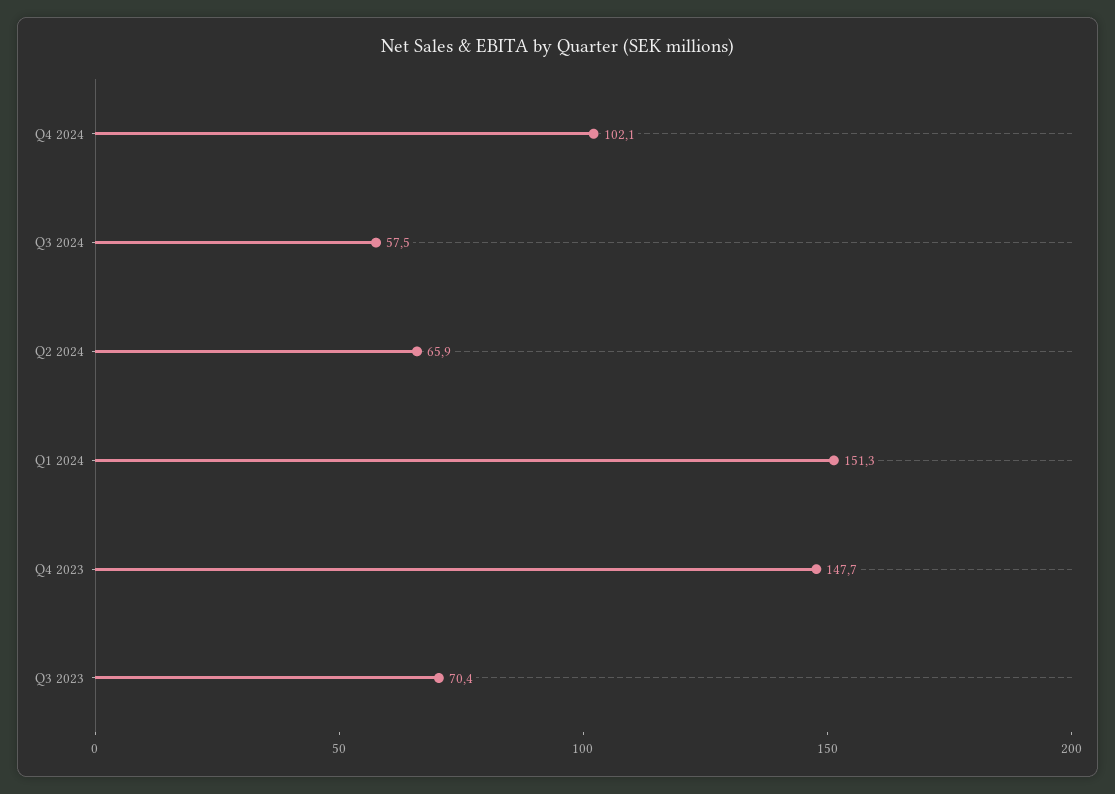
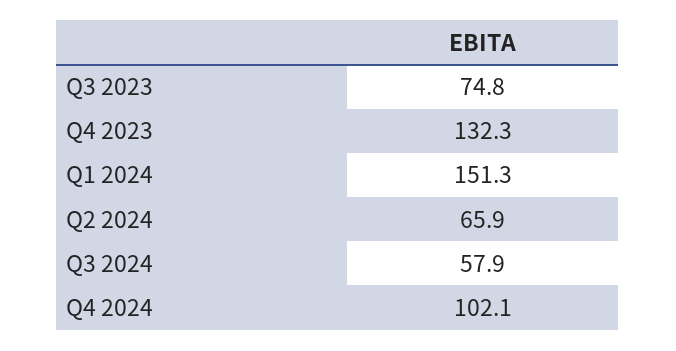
Q3 2024: 57.5 -> 57.9
Q4 2023: 147.7 -> 132.3
Q3 2023: 70.4 -> 74.8

